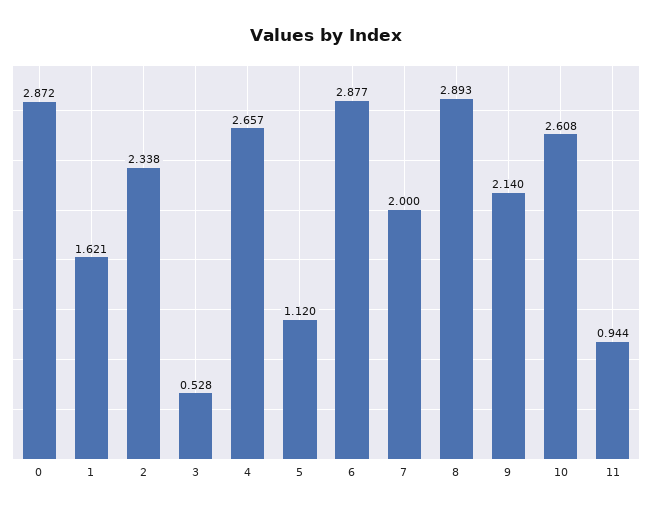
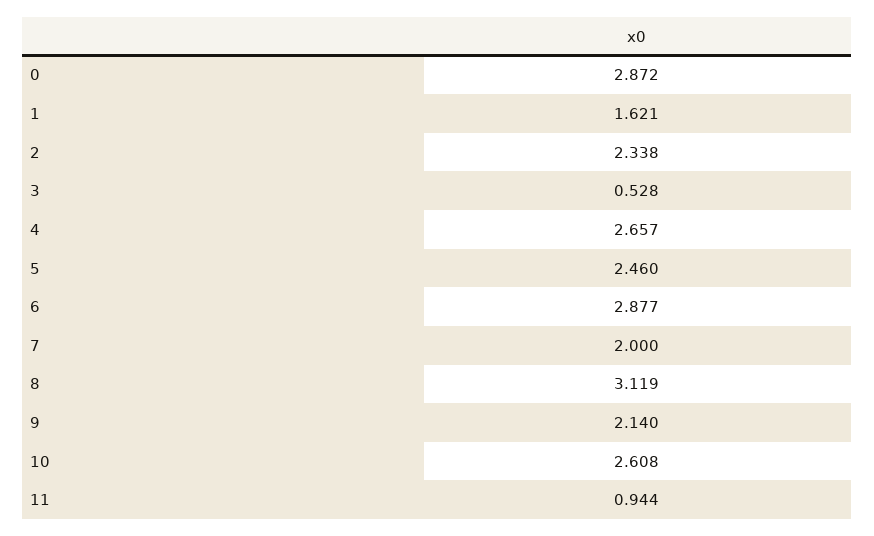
5: 1.12 -> 2.46
8: 2.893 -> 3.119

